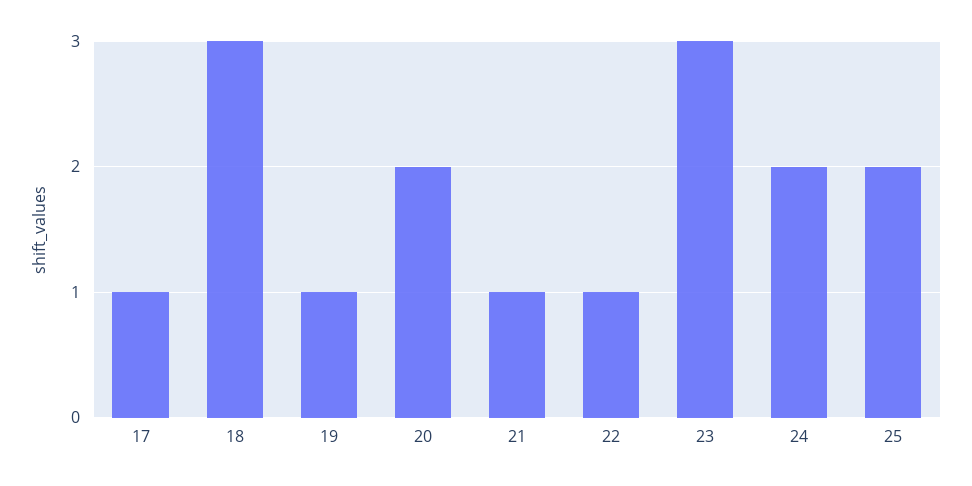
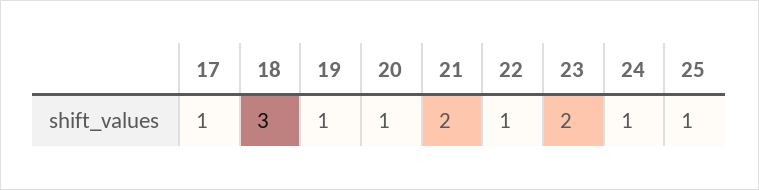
20: 2 -> 1
21: 1 -> 2
23: 3 -> 2
24: 2 -> 1
25: 2 -> 1

